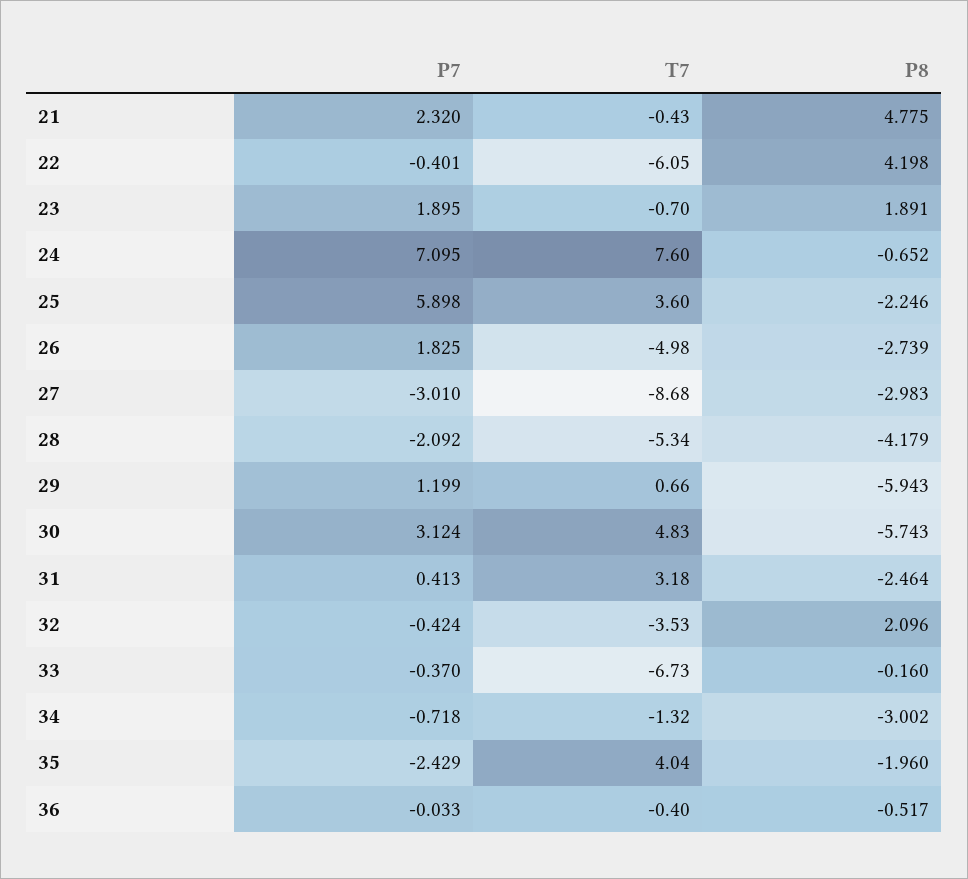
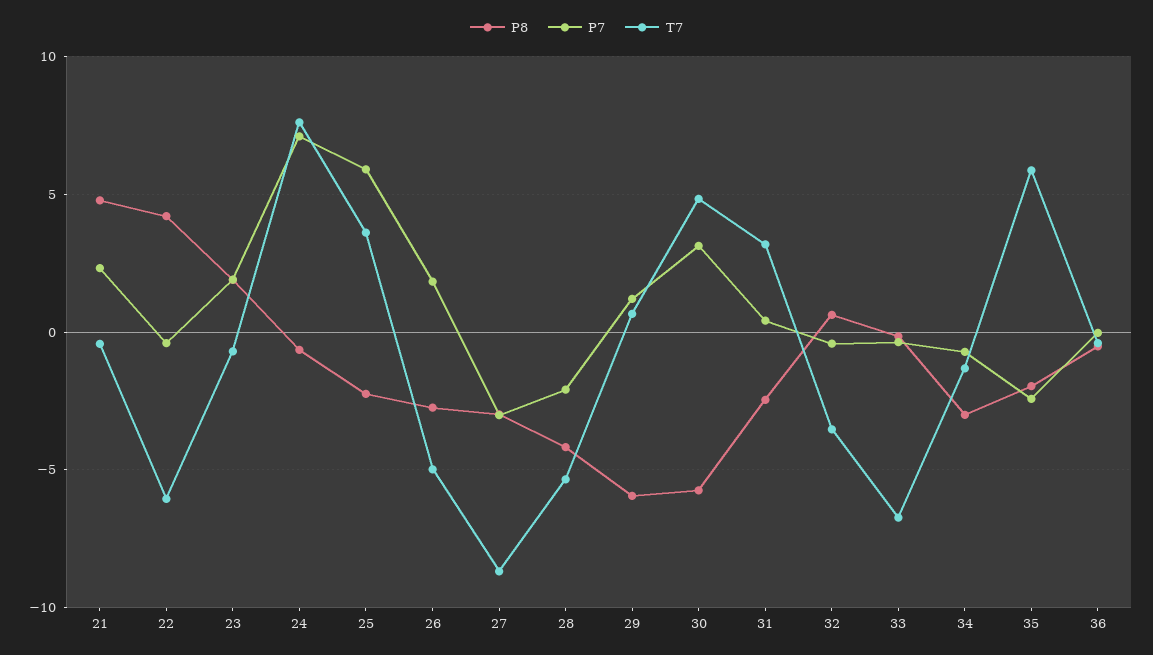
P8, 32: 2.096 -> 0.5
T7, 35: 4.04 -> 6

